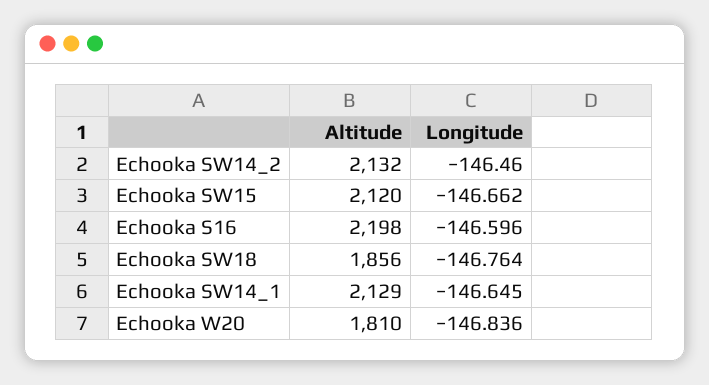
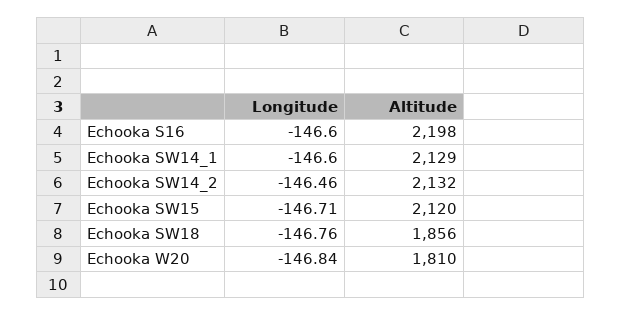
Longitude, Echooka SW15: -146.662 -> -146.71
Longitude, Echooka SW14_1: -146.645 -> -146.6

